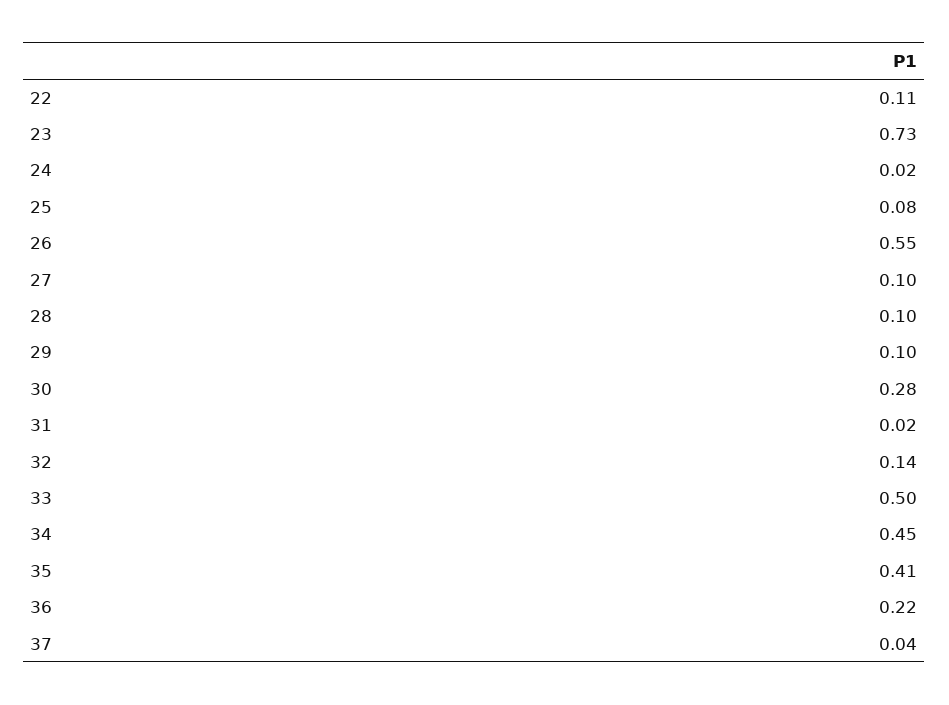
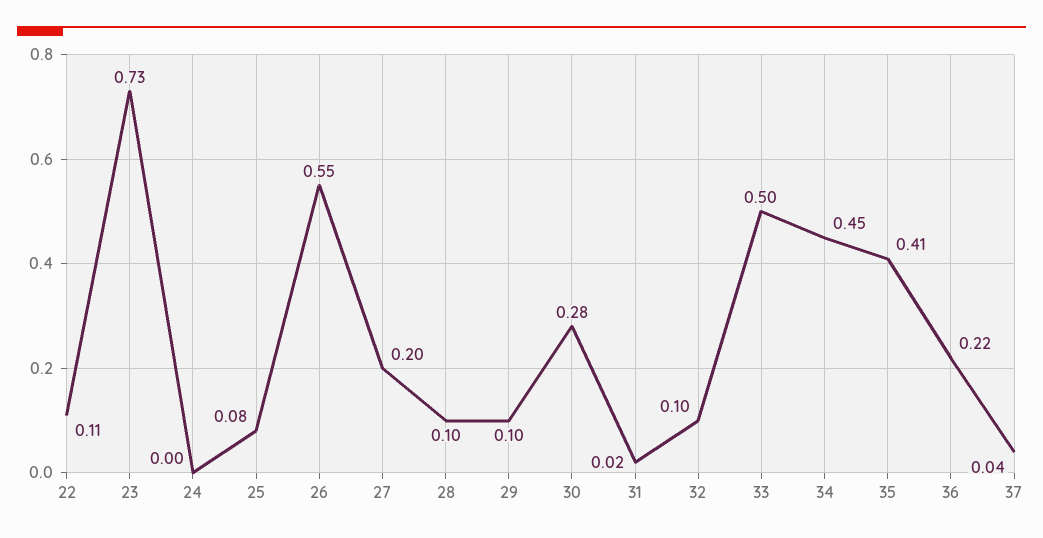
24: 0.02 -> 0
27: 0.1 -> 0.2
32: 0.14 -> 0.1

